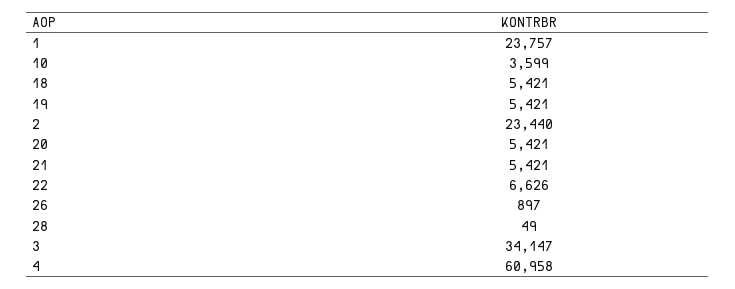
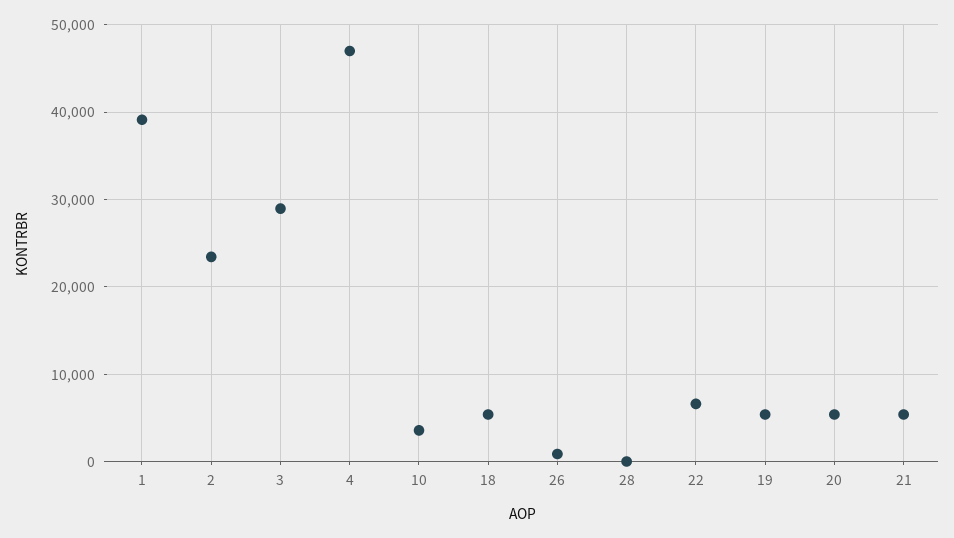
1: 23757 -> 39000
3: 34147 -> 29000
4: 60958 -> 47000

